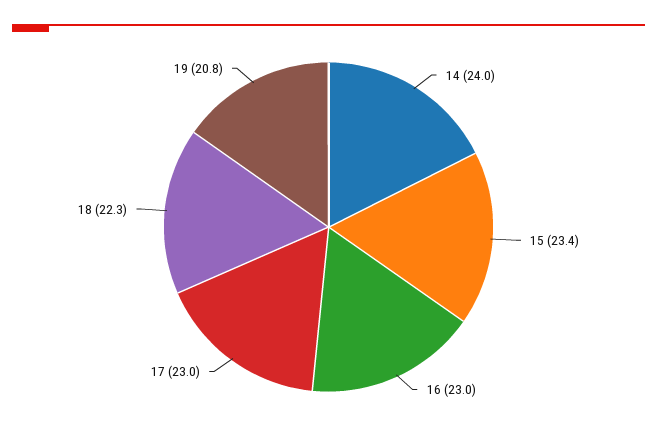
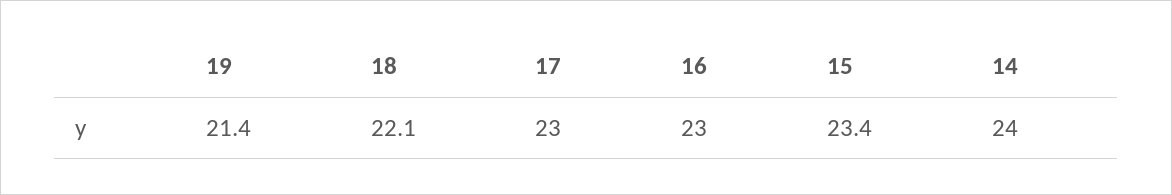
18: 22.3 -> 22.1
19: 20.8 -> 21.4

